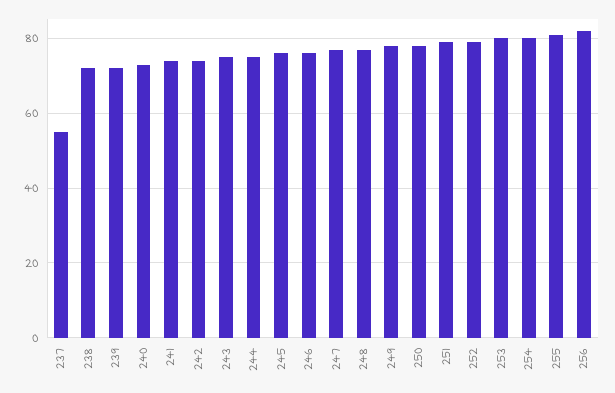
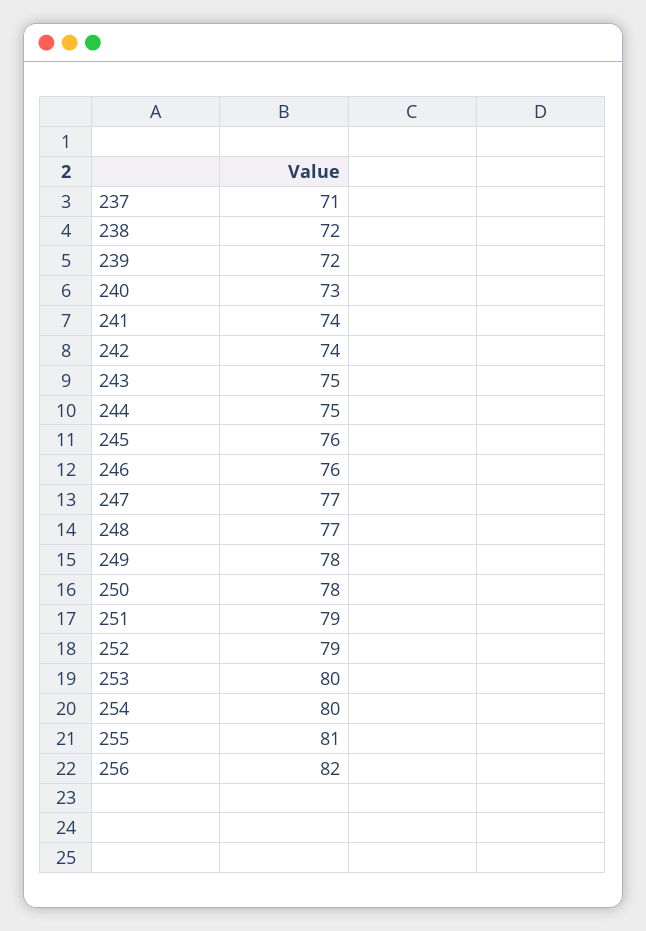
237: 55 -> 71

